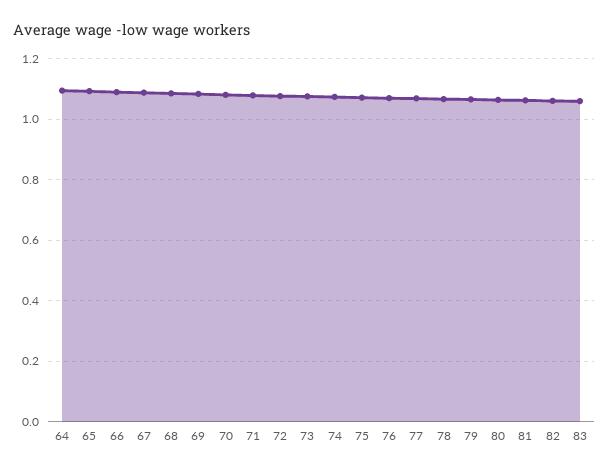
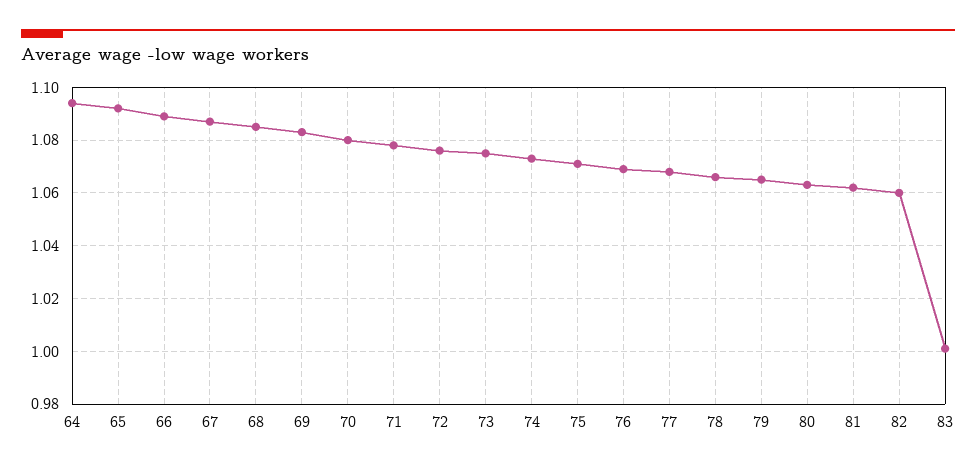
83: 1.06 -> 1

